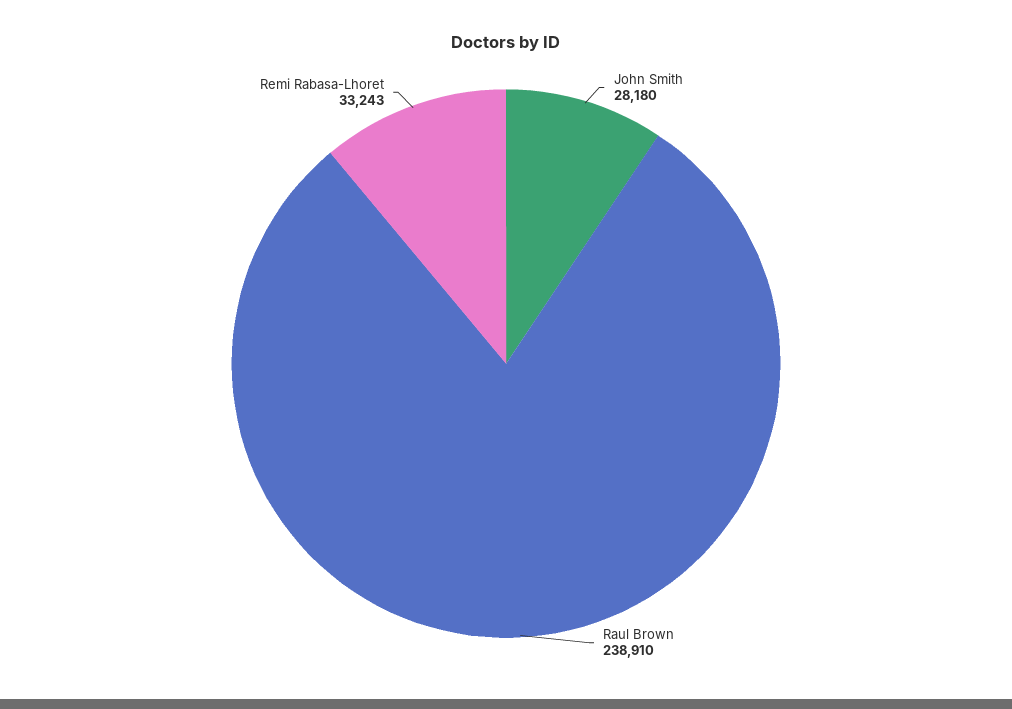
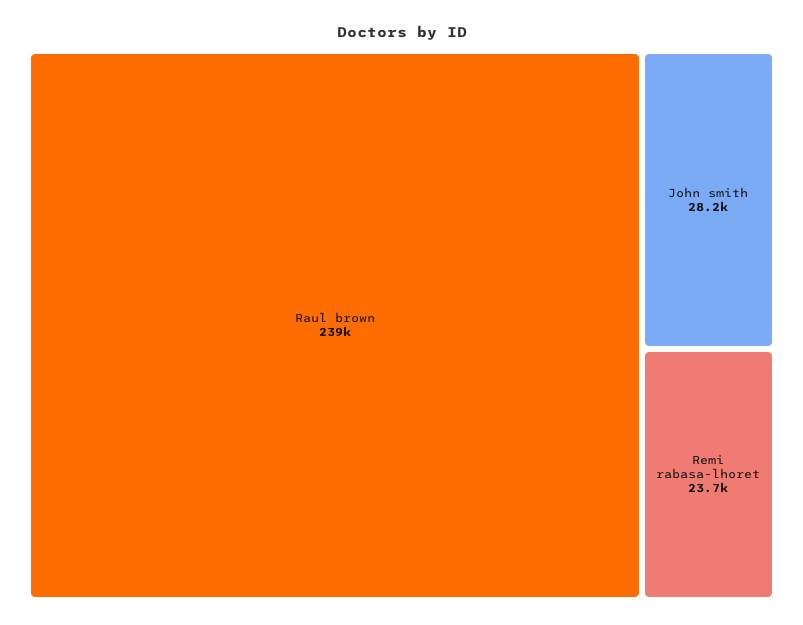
Remi Rabasa-Lhoret: 33243 -> 23700

